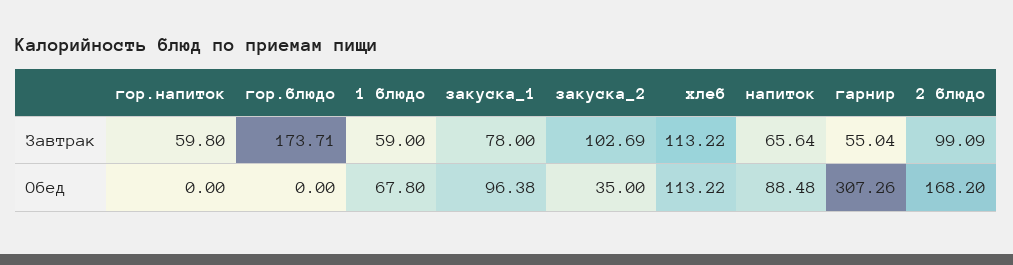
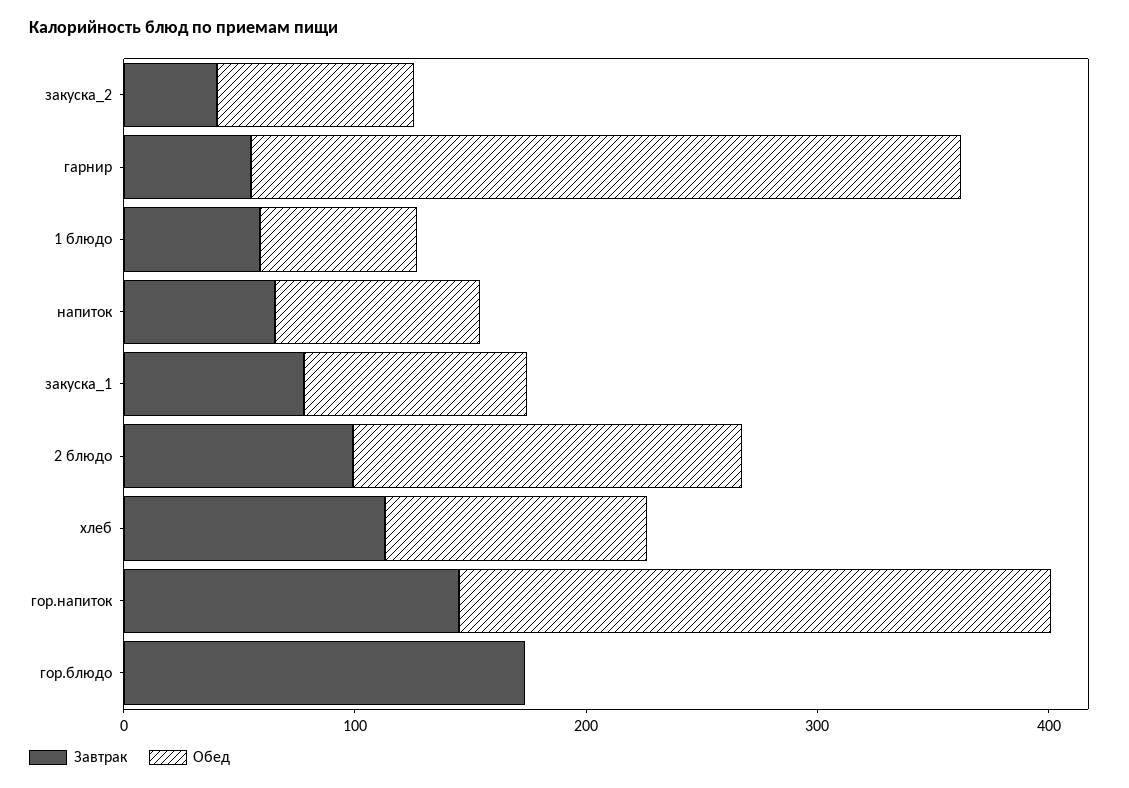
Завтрак, гор.напиток: 59.8 -> 140
Завтрак, закуска_2: 102.69 -> 40
Обед, гор.напиток: 0 -> 260
Обед, закуска_2: 35 -> 80

